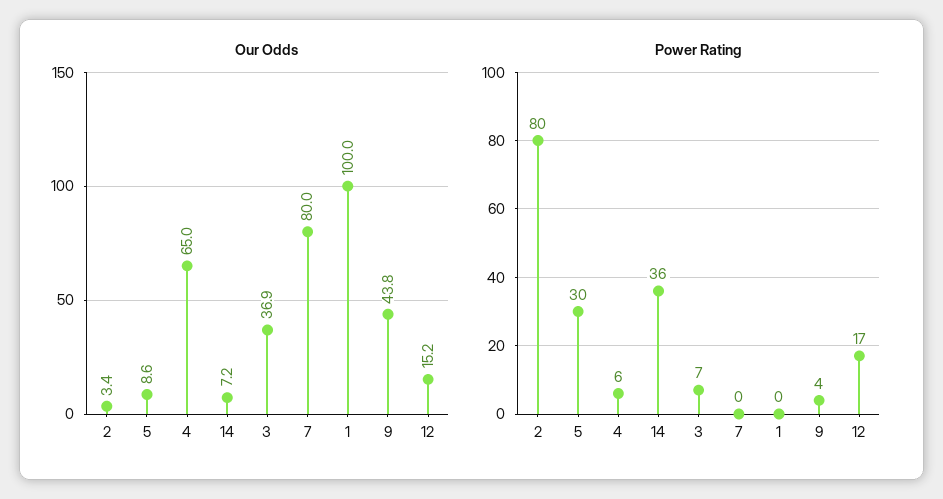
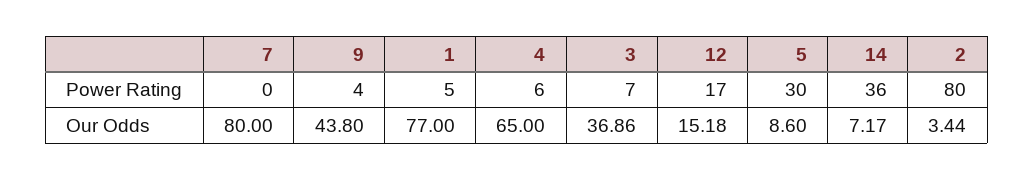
Our Odds, 1: 100 -> 77
Power Rating, 1: 0 -> 5

